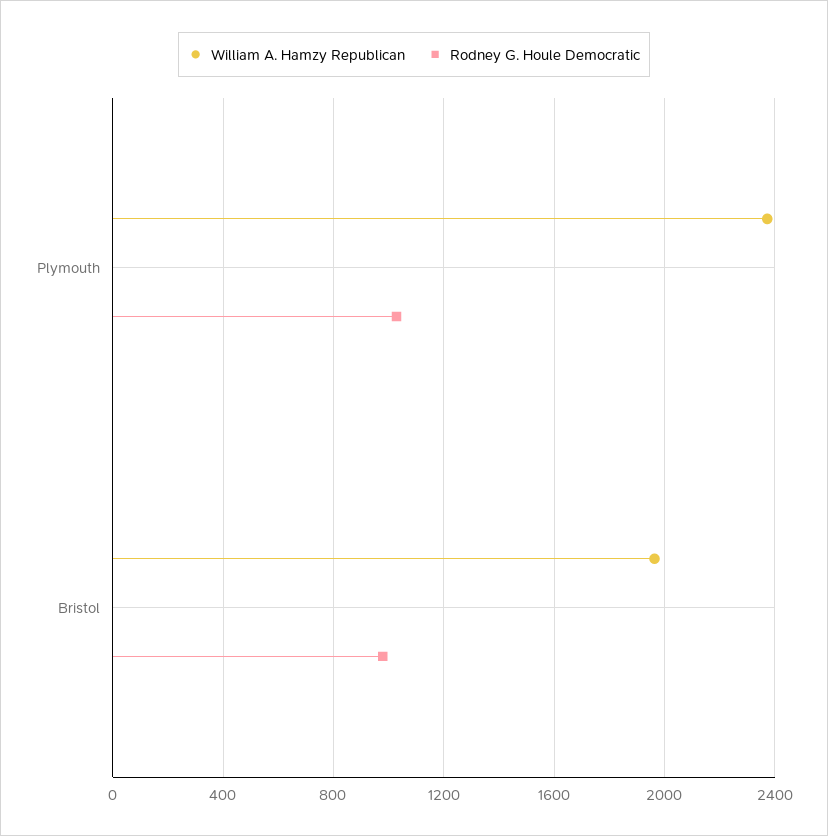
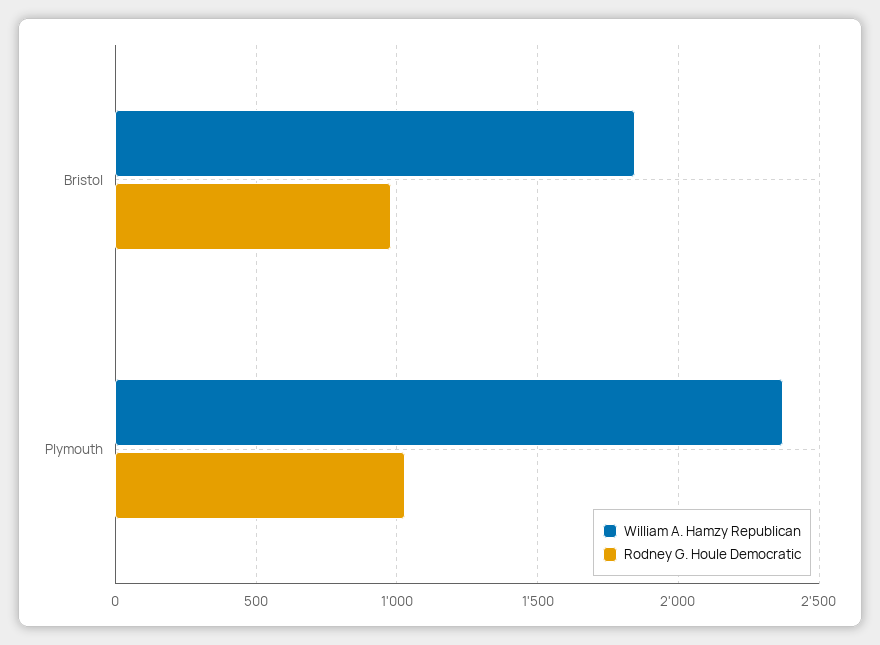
William A. Hamzy Republican, Bristol: 1950 -> 1850

